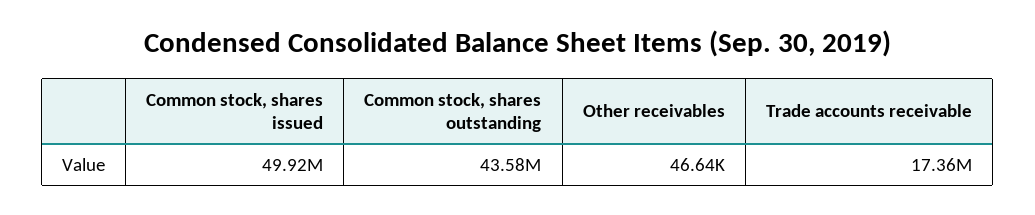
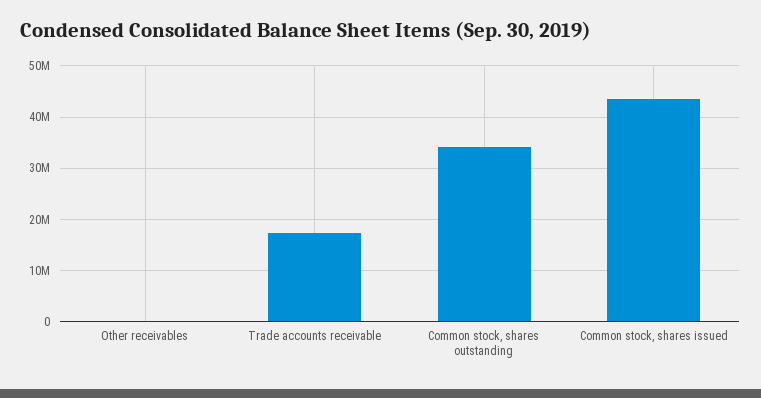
Common stock, shares issued: 49920000 -> 44000000
Common stock, shares outstanding: 43580000 -> 34000000

